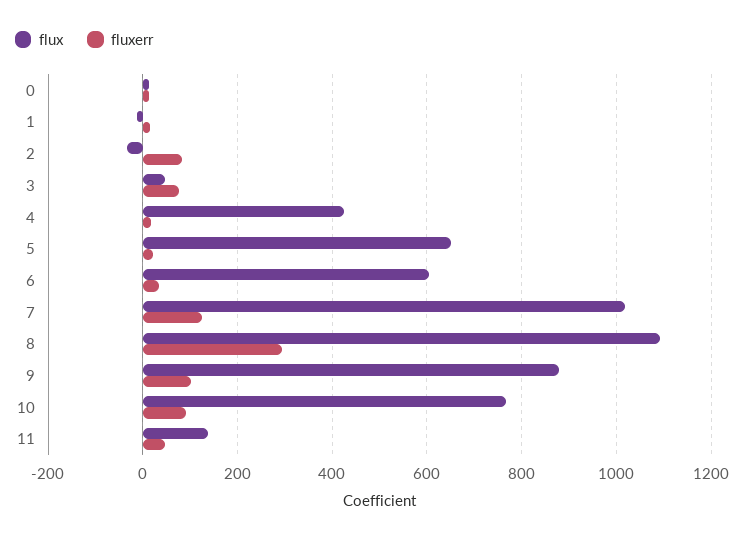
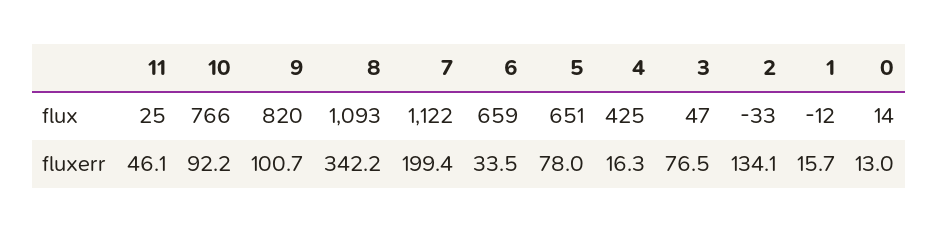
fluxerr, 2: 80 -> 134.1
fluxerr, 5: 20 -> 78
flux, 6: 600 -> 659
flux, 7: 1020 -> 1122
fluxerr, 7: 120 -> 199.4
fluxerr, 8: 300 -> 342.2
flux, 9: 880 -> 820
flux, 11: 140 -> 25

